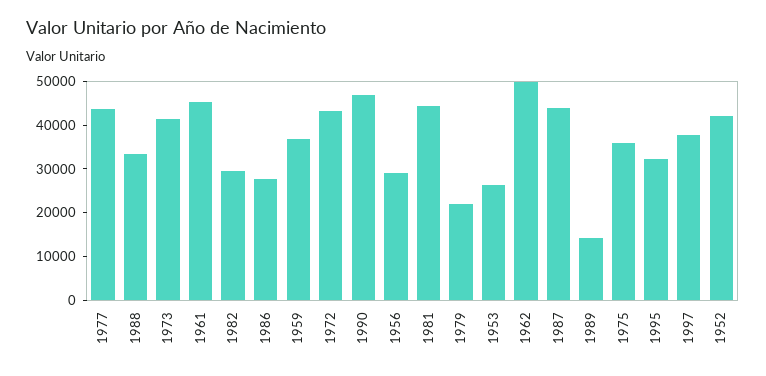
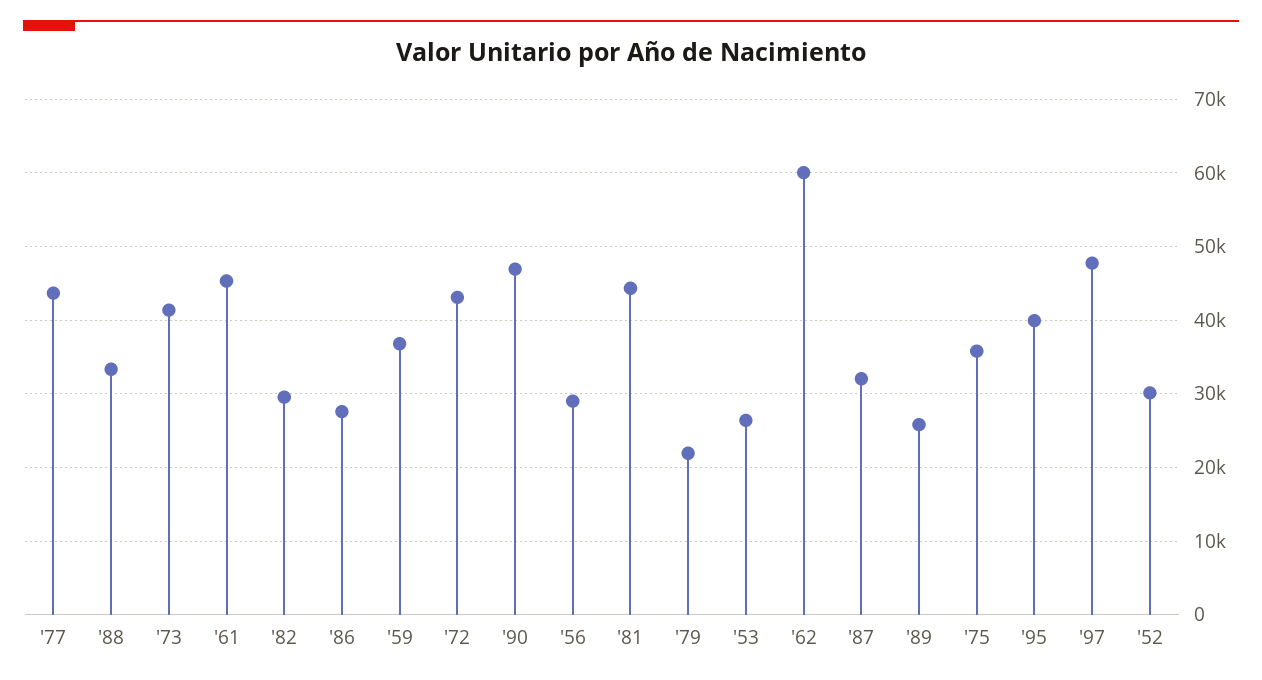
1962: 50000 -> 60000
1987: 44000 -> 32000
1989: 14000 -> 26000
1995: 32000 -> 40000
1997: 38000 -> 48000
1952: 42000 -> 30000

